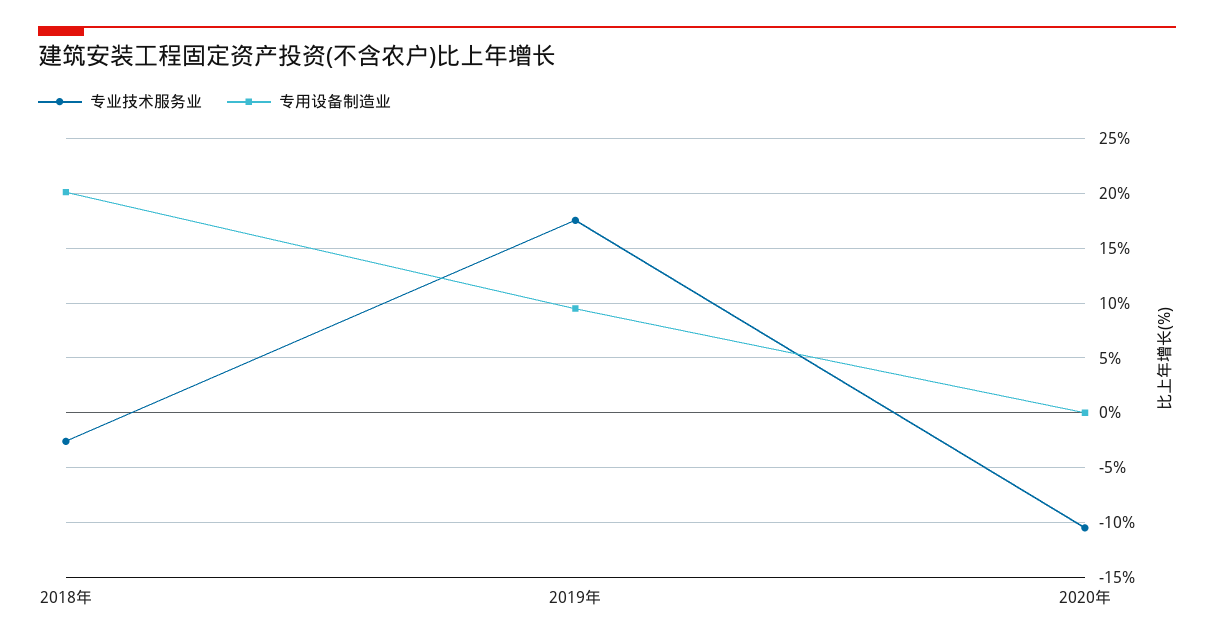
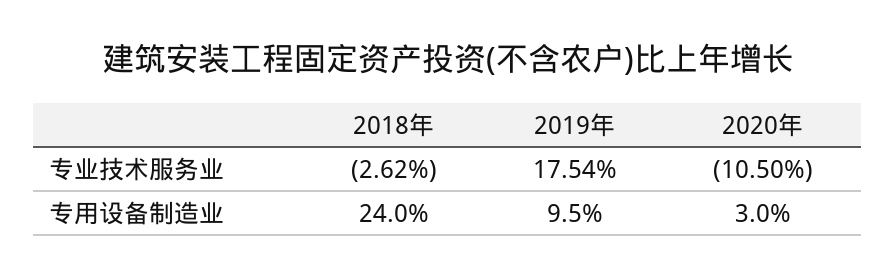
专用设备制造业, 2018年: 20 -> 24
专用设备制造业, 2020年: 0 -> 3

